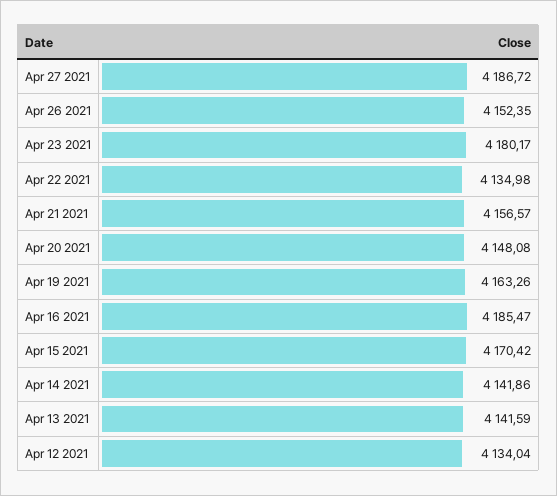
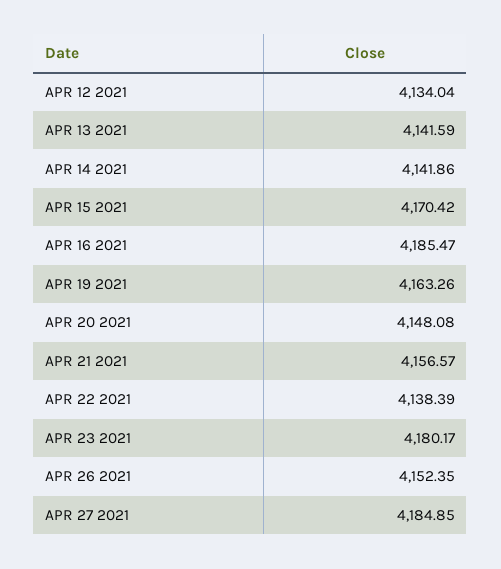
Apr 27 2021: 4186.72 -> 4184.85
Apr 22 2021: 4134.98 -> 4138.39

